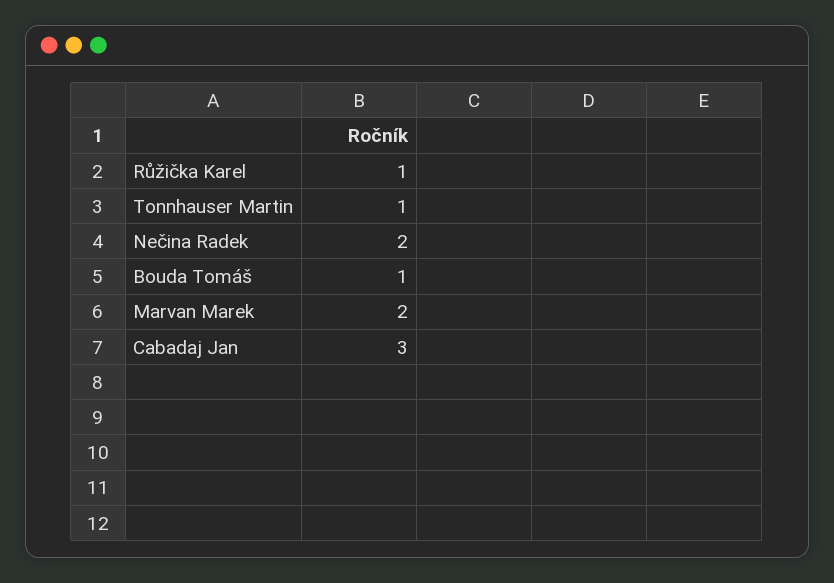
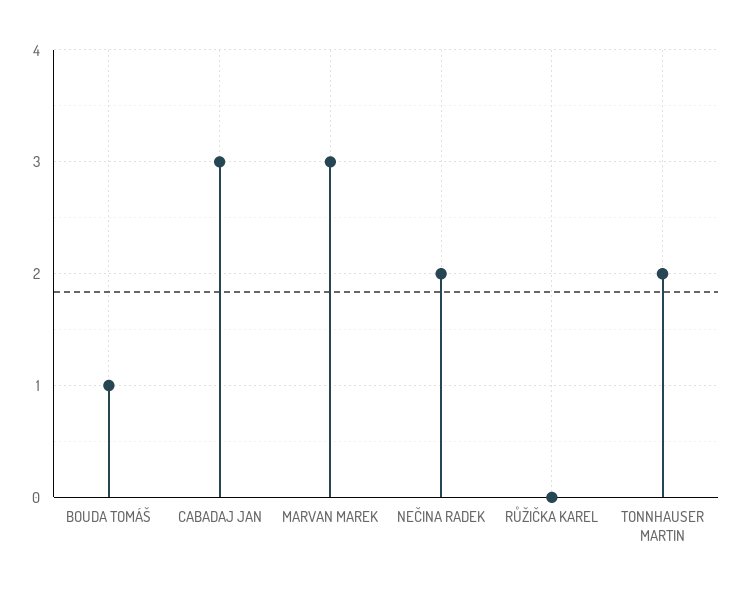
Růžička Karel: 1 -> 0
Tonnhauser Martin: 1 -> 2
Marvan Marek: 2 -> 3

